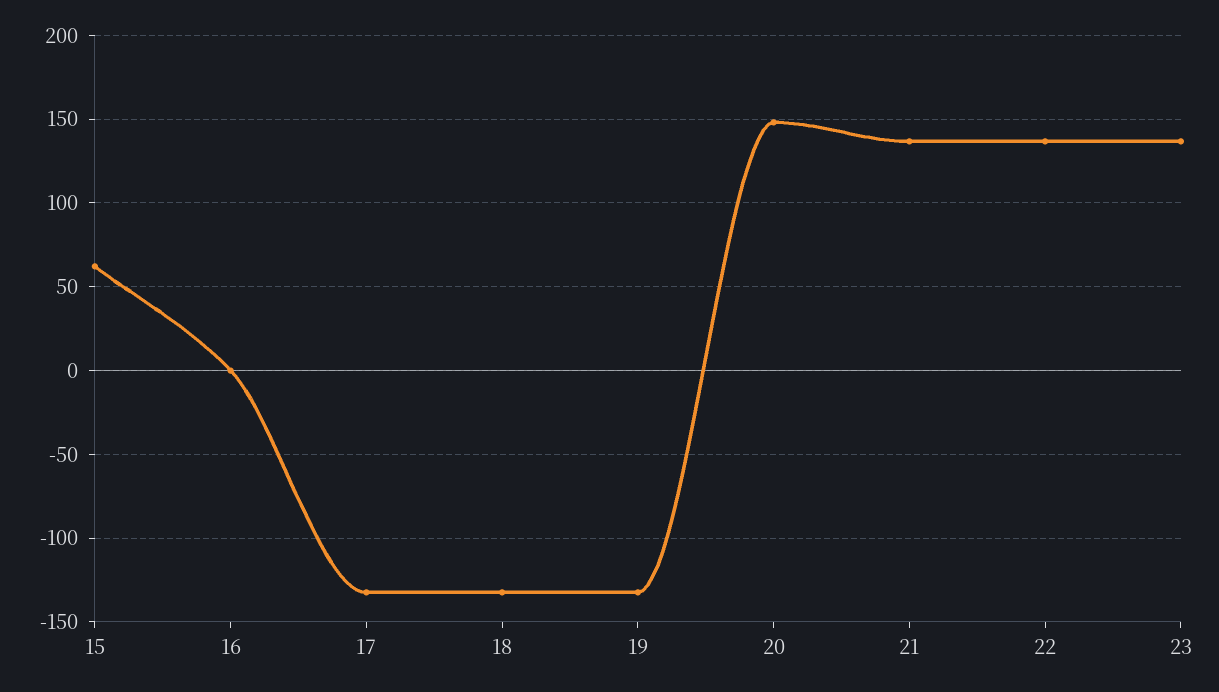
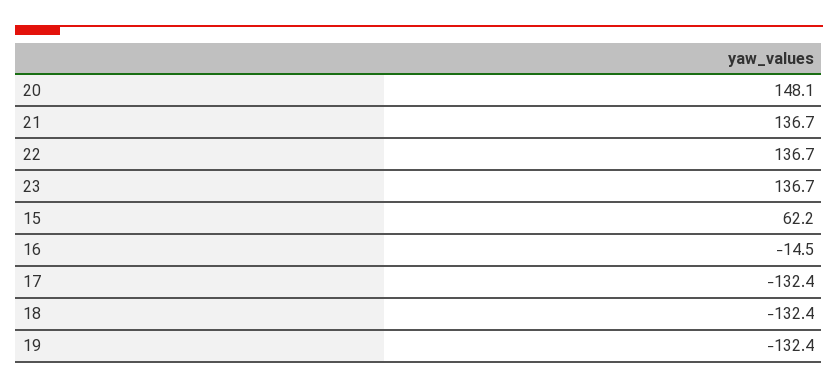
16: 0 -> -14.5

